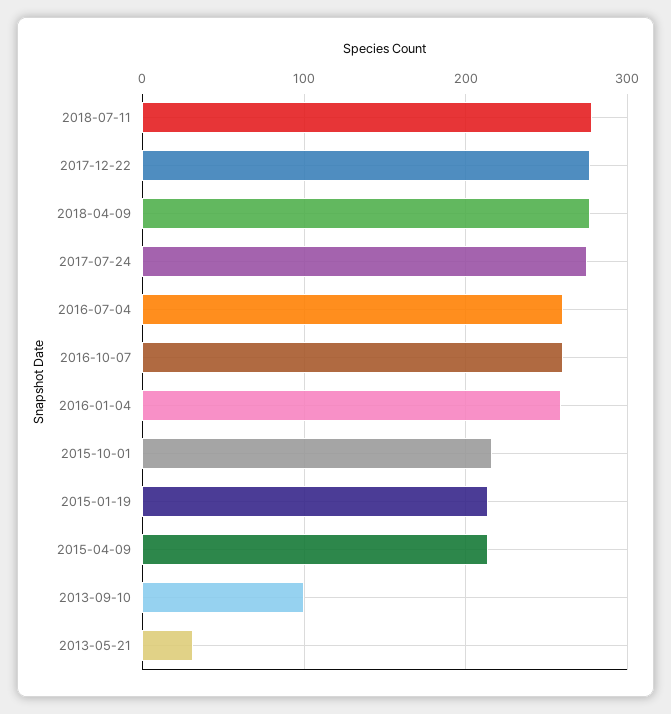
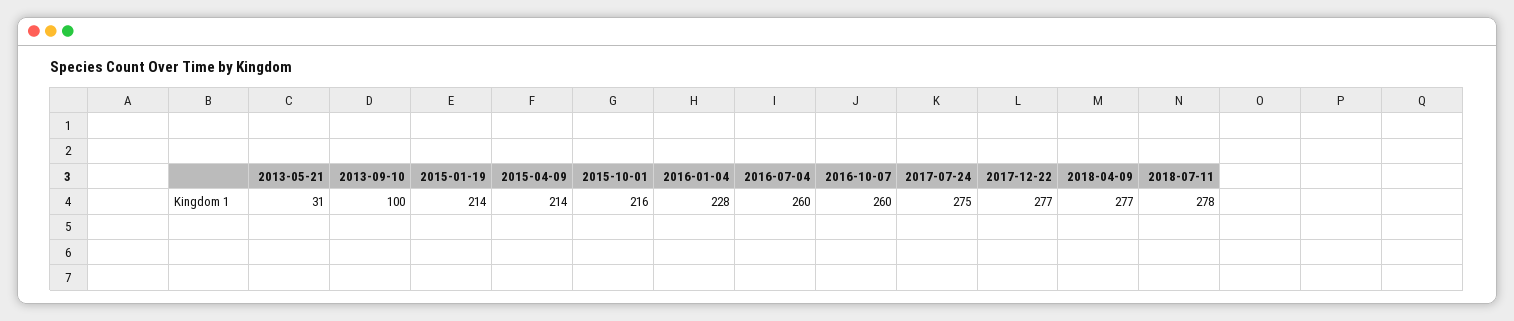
2016-01-04: 260 -> 228

